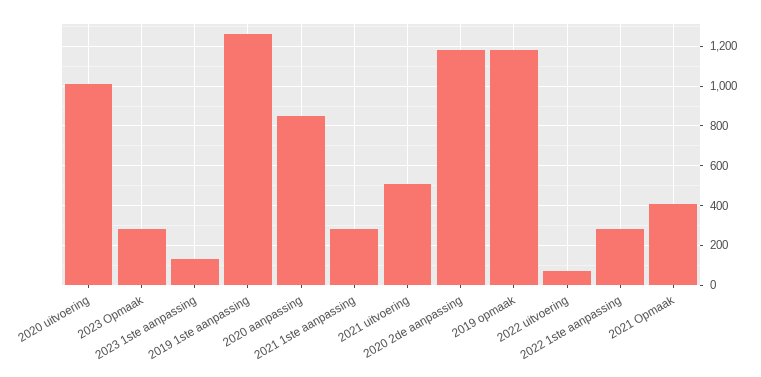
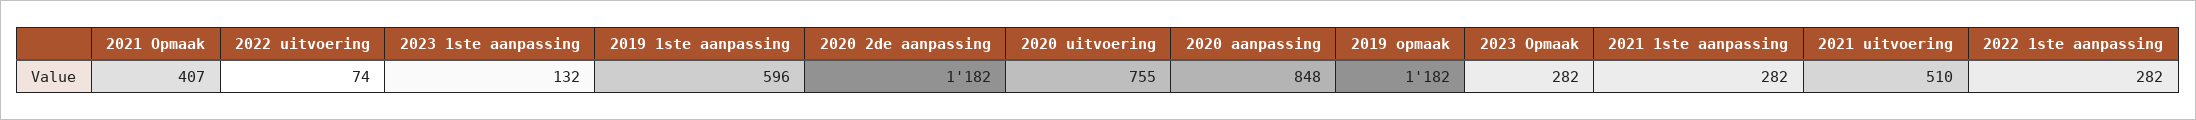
2020 uitvoering: 1000 -> 755
2019 1ste aanpassing: 1250 -> 596

